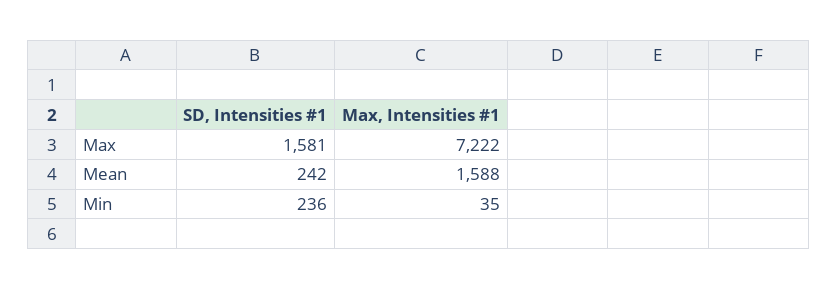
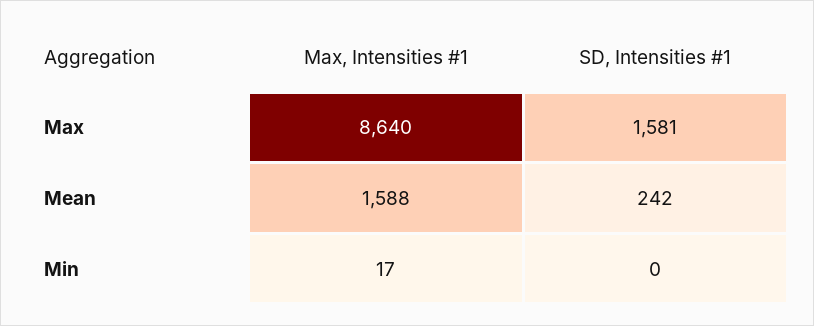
Max, Intensities #1, Max: 7222 -> 8640
SD, Intensities #1, Min: 236 -> 0
Max, Intensities #1, Min: 35 -> 17

